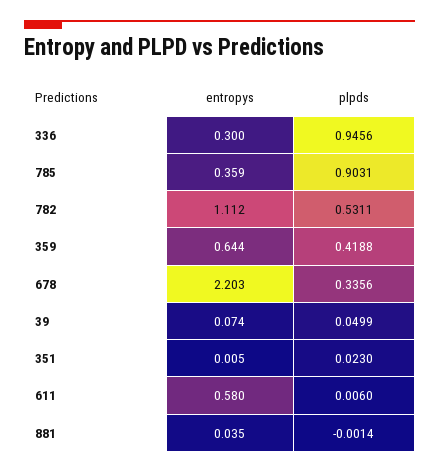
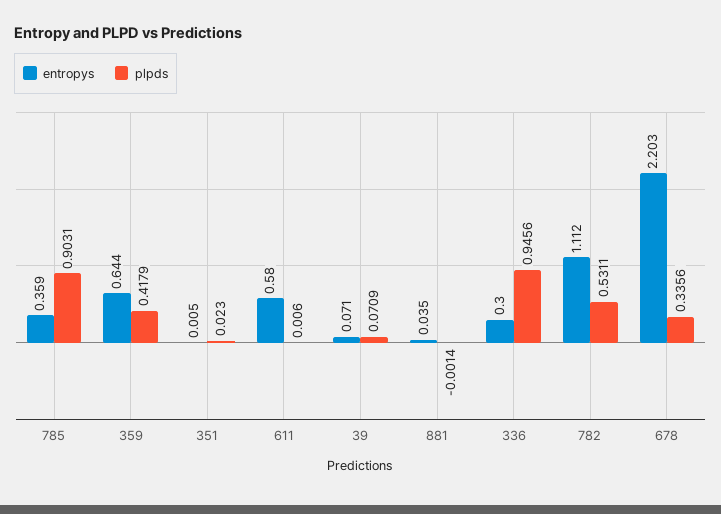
plpds, 359: 0.4188 -> 0.4179
entropys, 39: 0.074 -> 0.071
plpds, 39: 0.0499 -> 0.0709

